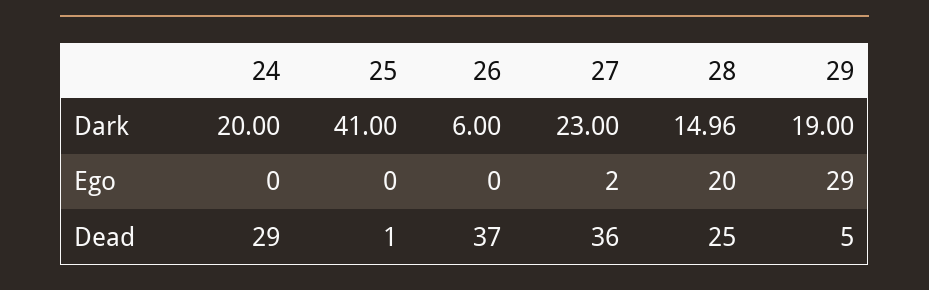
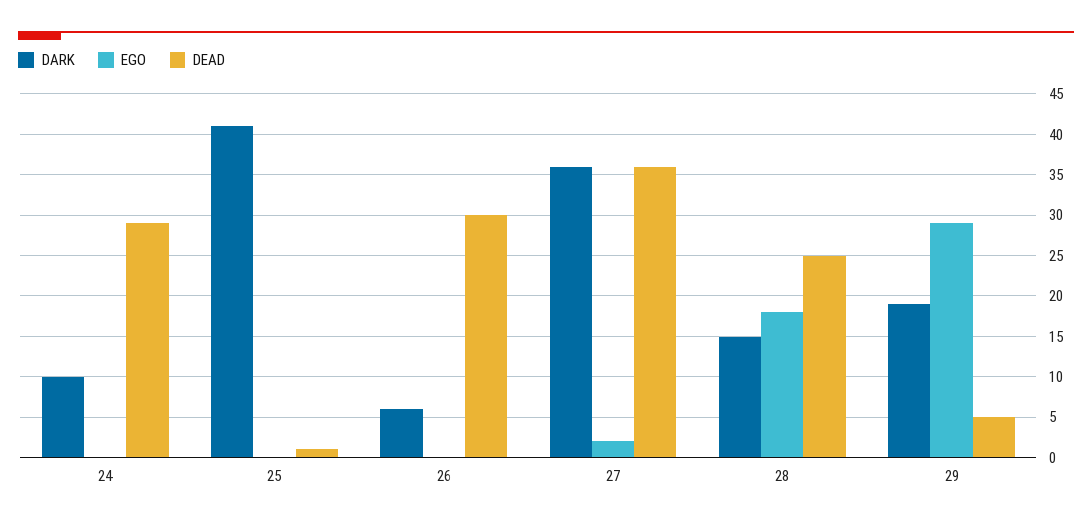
Dark, 24: 20 -> 10
Dark, 27: 23 -> 36
Ego, 28: 20 -> 18
Dead, 26: 37 -> 30

